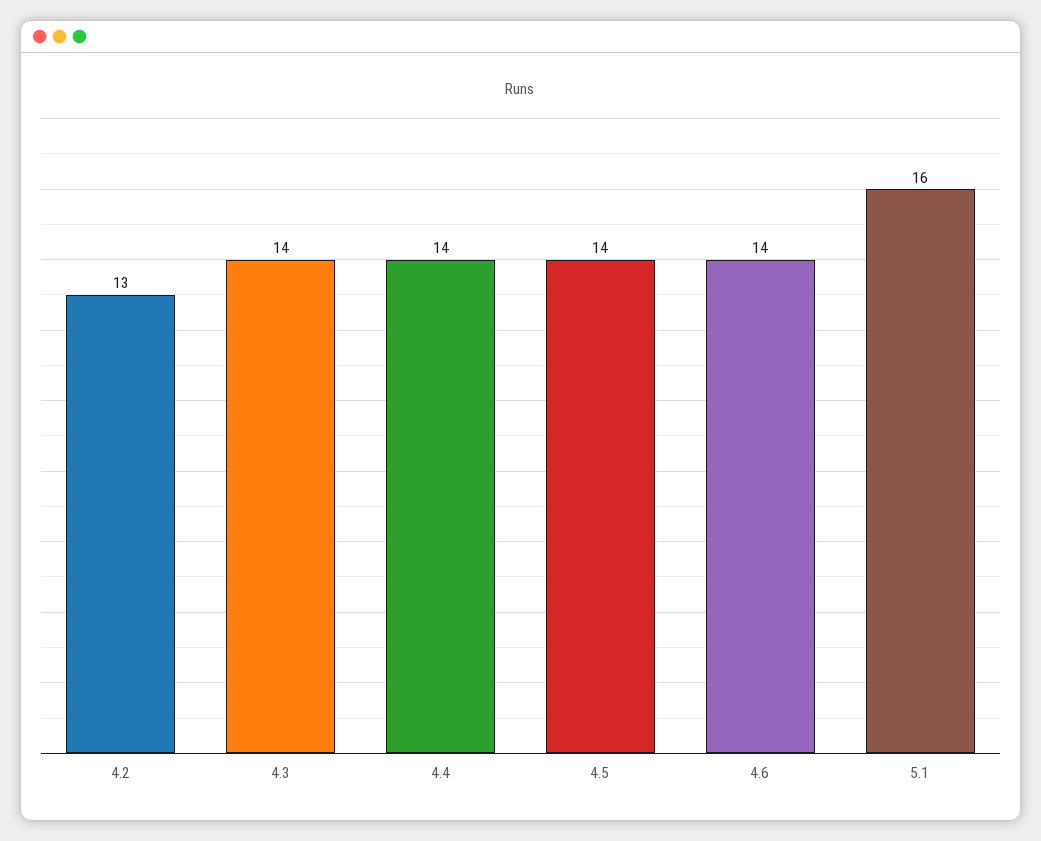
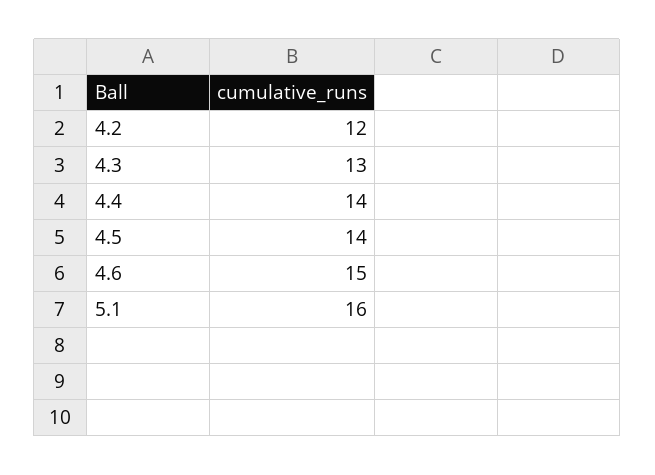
4.2: 13 -> 12
4.3: 14 -> 13
4.6: 14 -> 15

